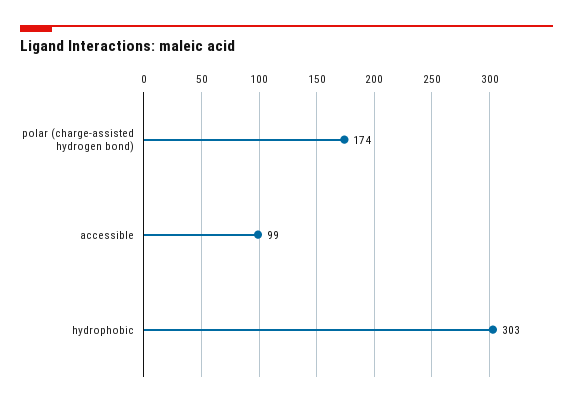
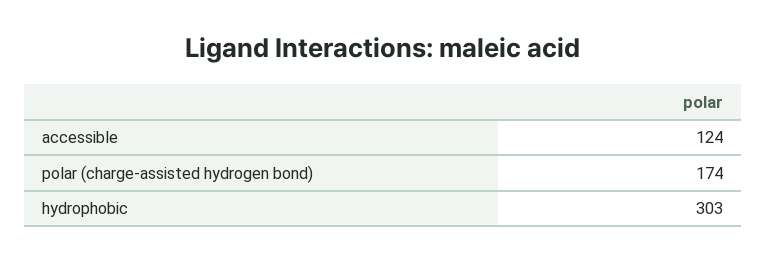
accessible: 99 -> 124

